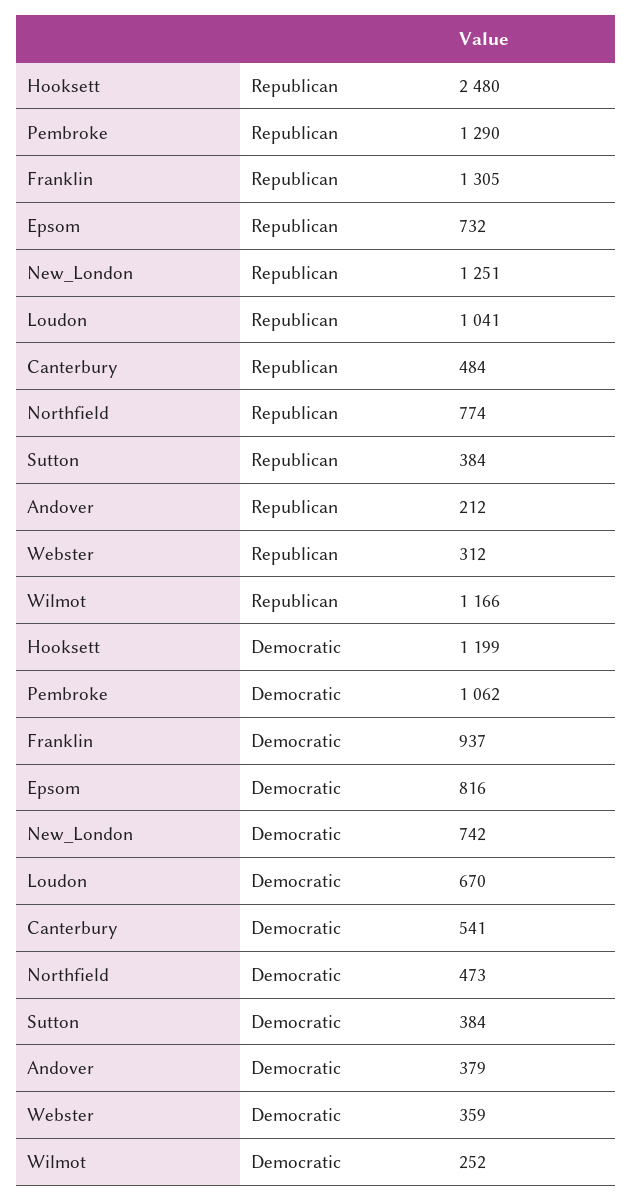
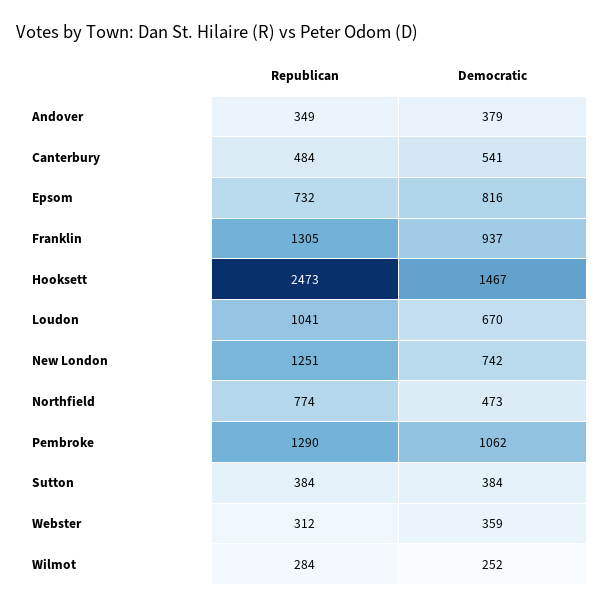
Hooksett, Republican: 2480 -> 2473
Andover, Republican: 212 -> 349
Wilmot, Republican: 1166 -> 284
Hooksett, Democratic: 1199 -> 1467

